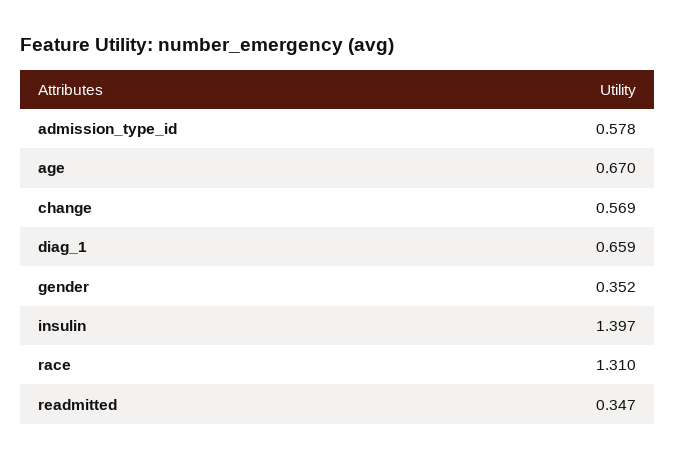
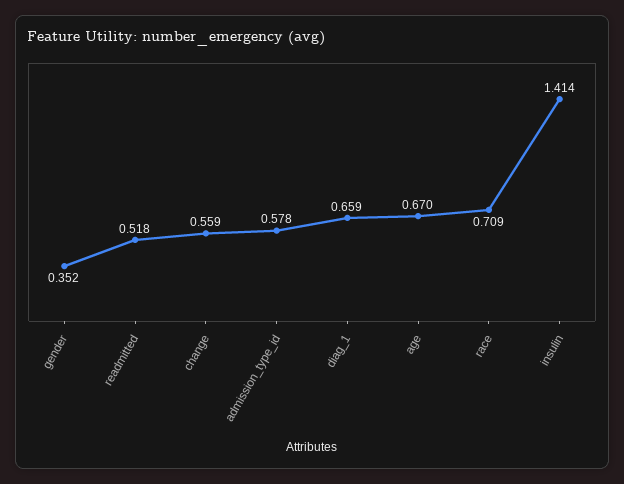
change: 0.569 -> 0.559
insulin: 1.397 -> 1.414
race: 1.31 -> 0.709
readmitted: 0.347 -> 0.518

